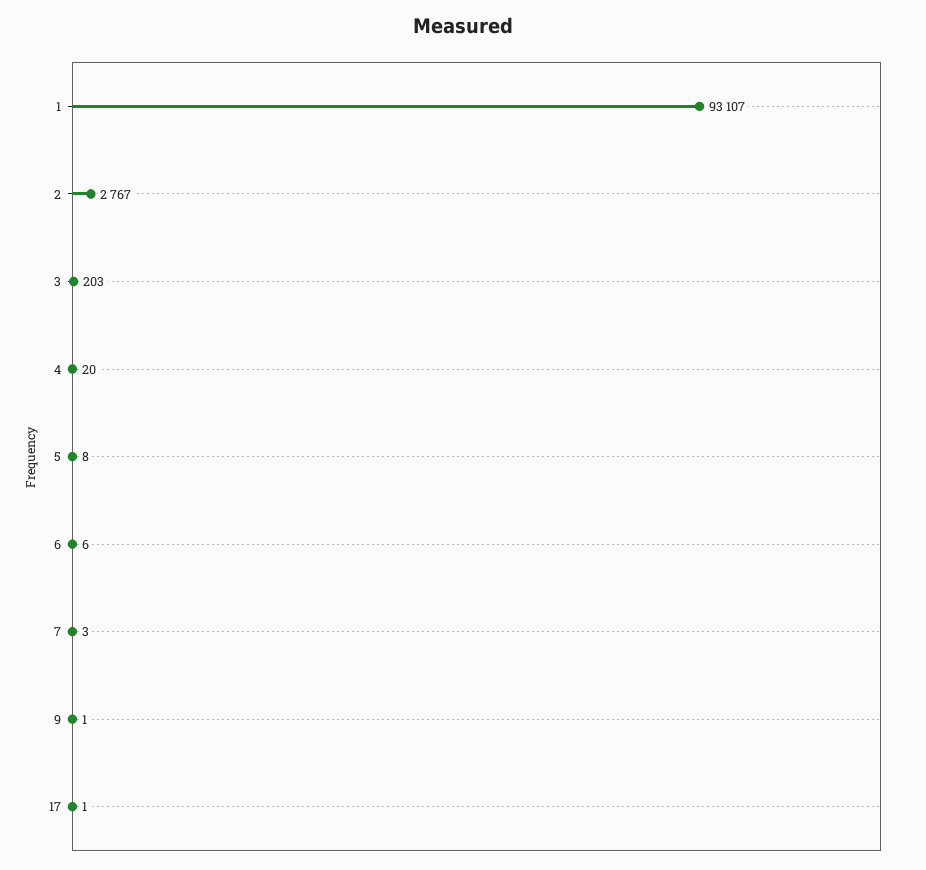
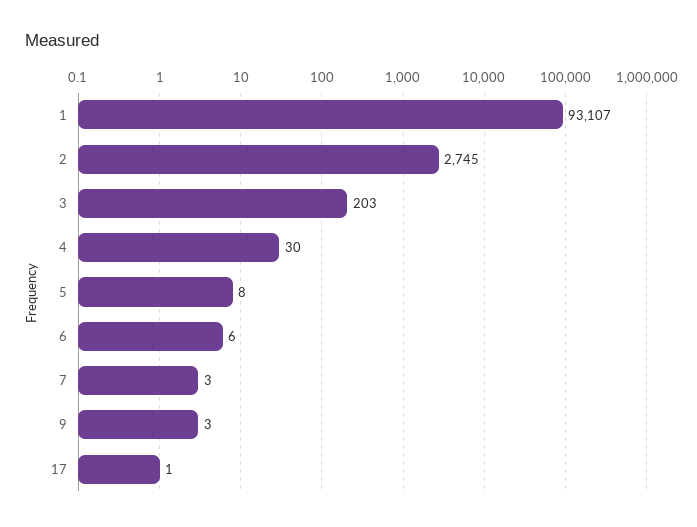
2: 2767 -> 2745
4: 20 -> 30
9: 1 -> 3

